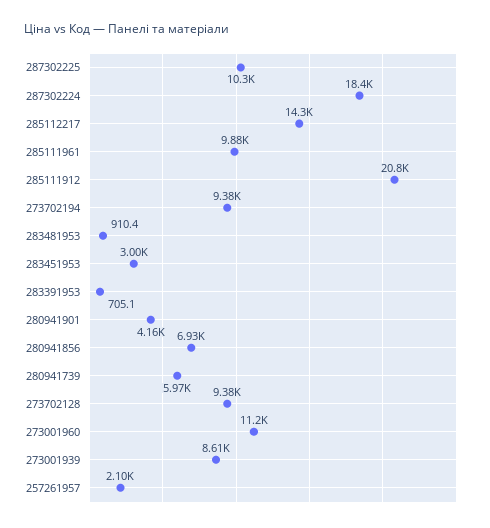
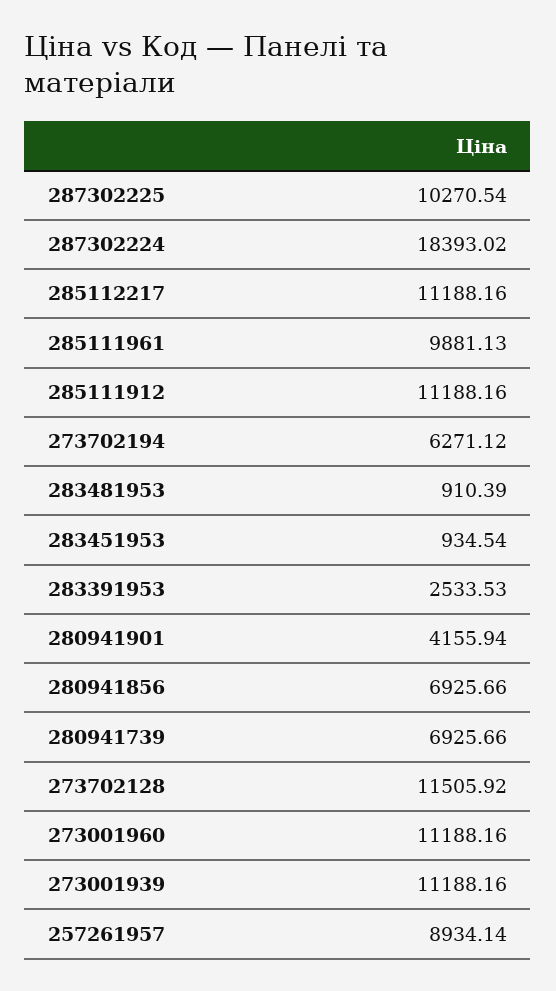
285112217: 14300 -> 11188.16
285111912: 20800 -> 11188.16
273702194: 9380 -> 6271.12
283451953: 3000 -> 934.54
283391953: 705.1 -> 2533.53
280941739: 5970 -> 6925.66
273702128: 9380 -> 11505.92
273001939: 8610 -> 11188.16
257261957: 2100 -> 8934.14

